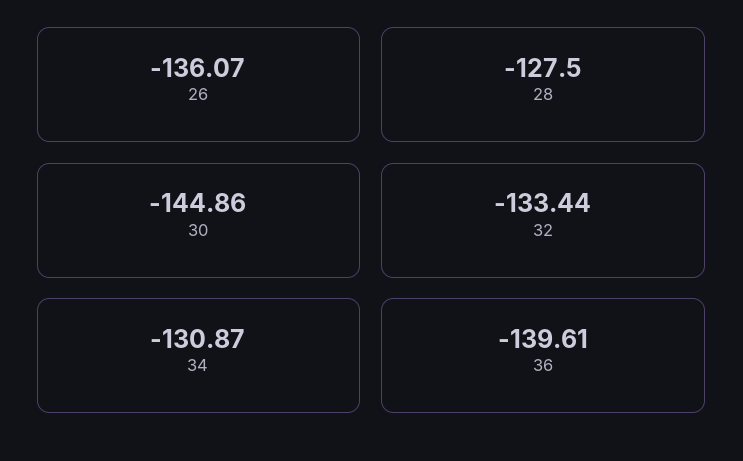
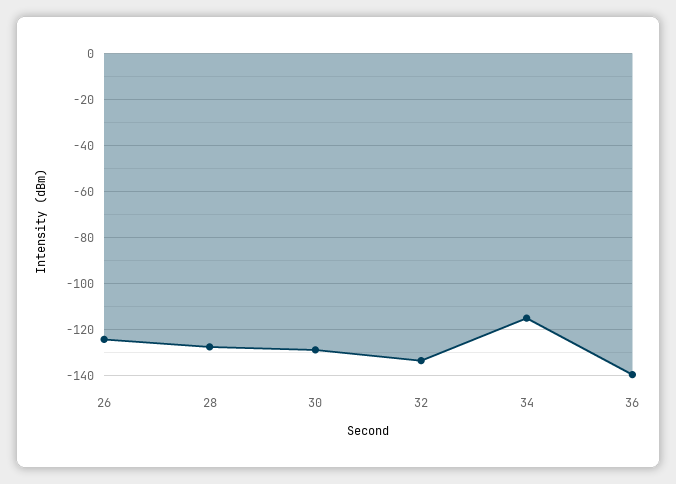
26: -136.07 -> -125
30: -144.86 -> -130
34: -130.87 -> -115

